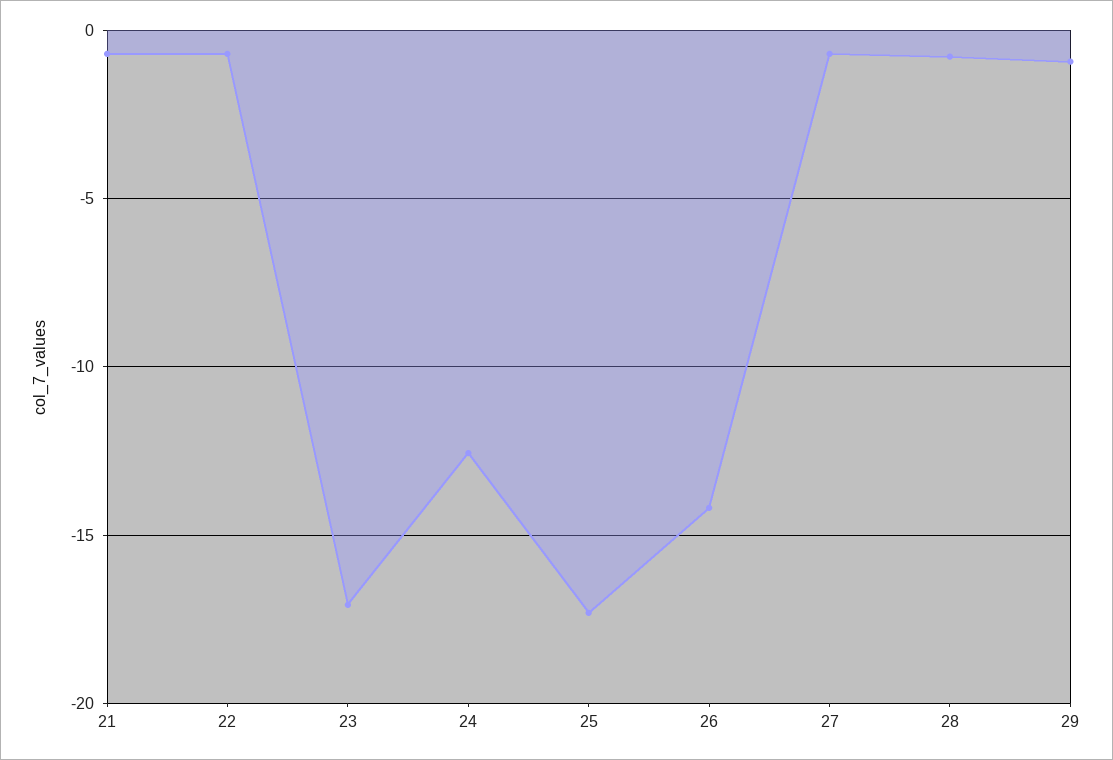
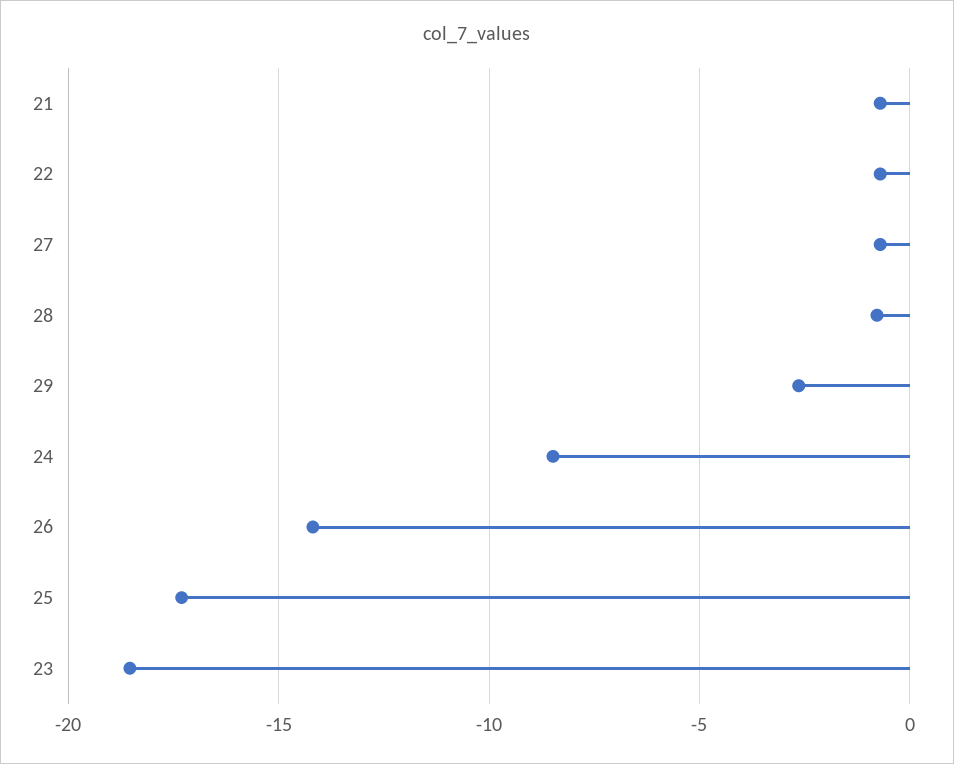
23: -17 -> -18.5
24: -12.5 -> -8.5
29: -1 -> -2.5

